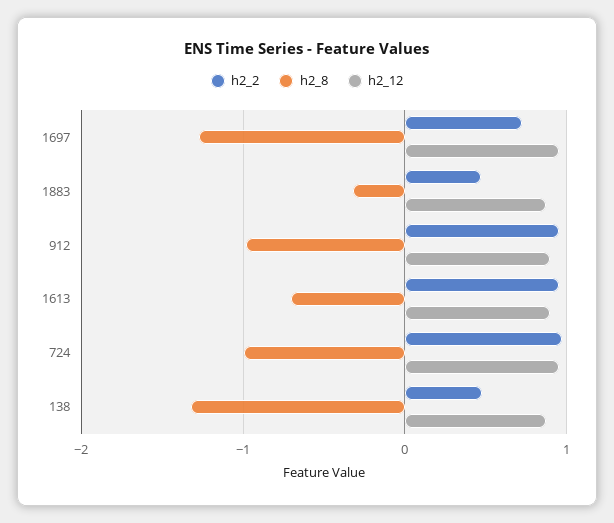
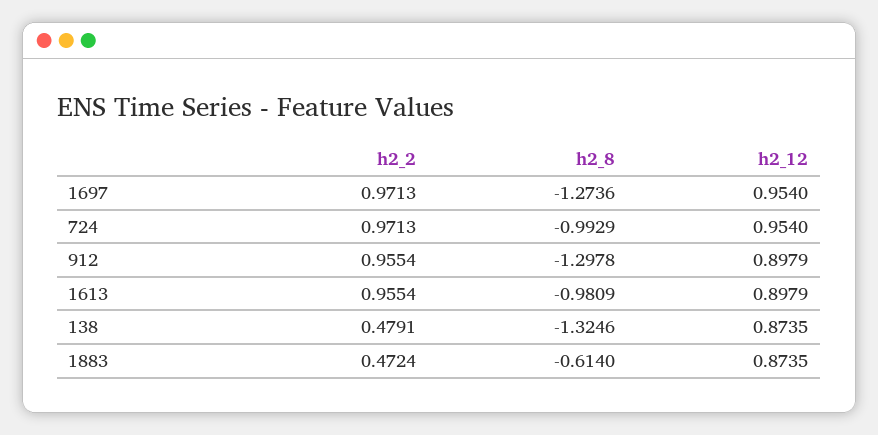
h2_2, 1697: 0.7 -> 0.9713
h2_8, 1883: -0.3 -> -0.614
h2_8, 912: -1 -> -1.2978
h2_8, 1613: -0.7 -> -0.9809

